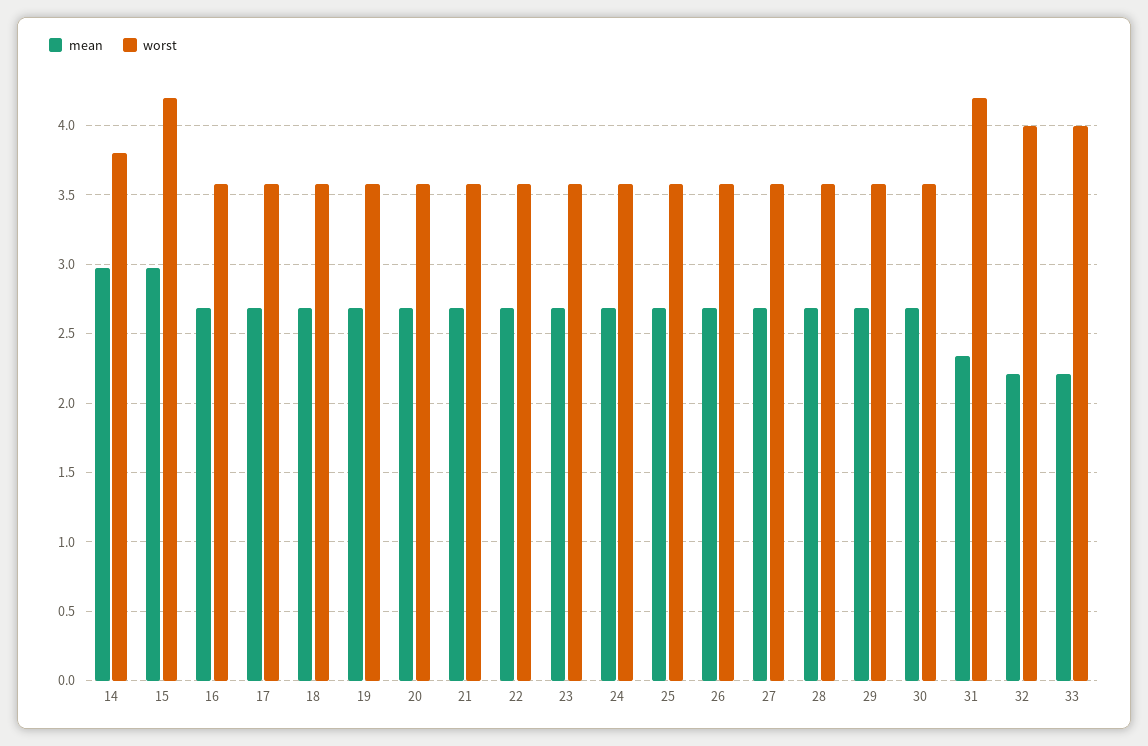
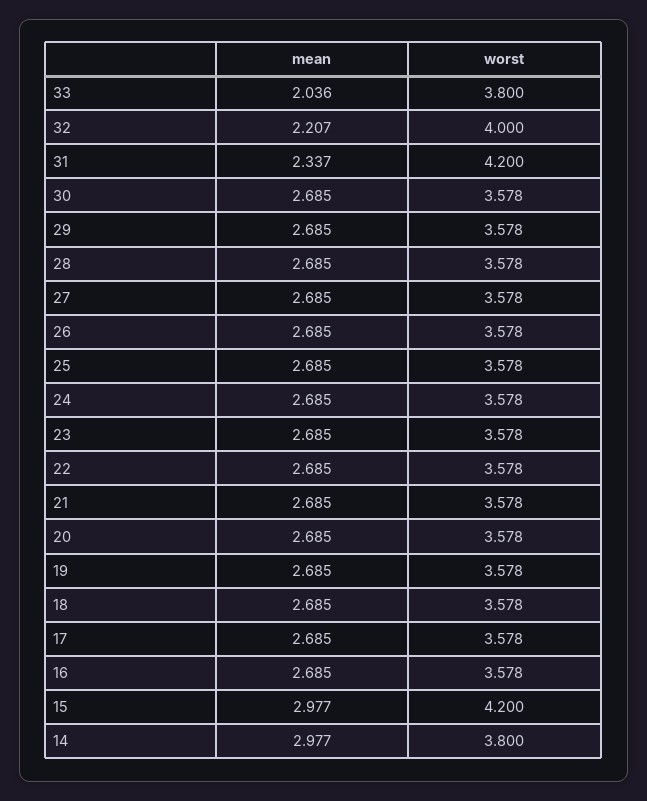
mean, 33: 2.2 -> 2.036
worst, 33: 4 -> 3.8

